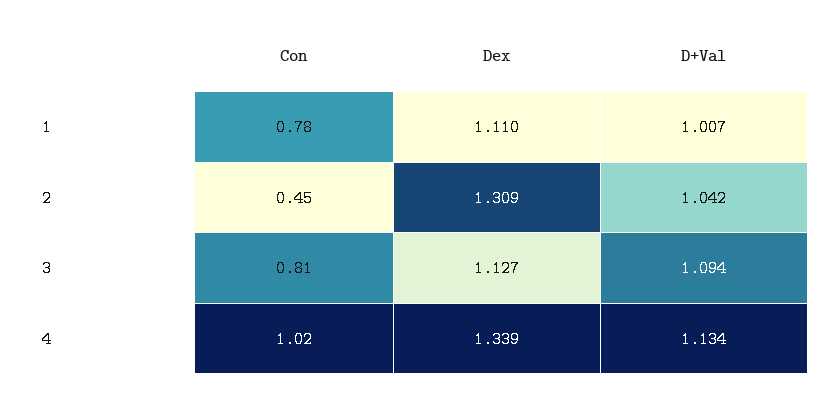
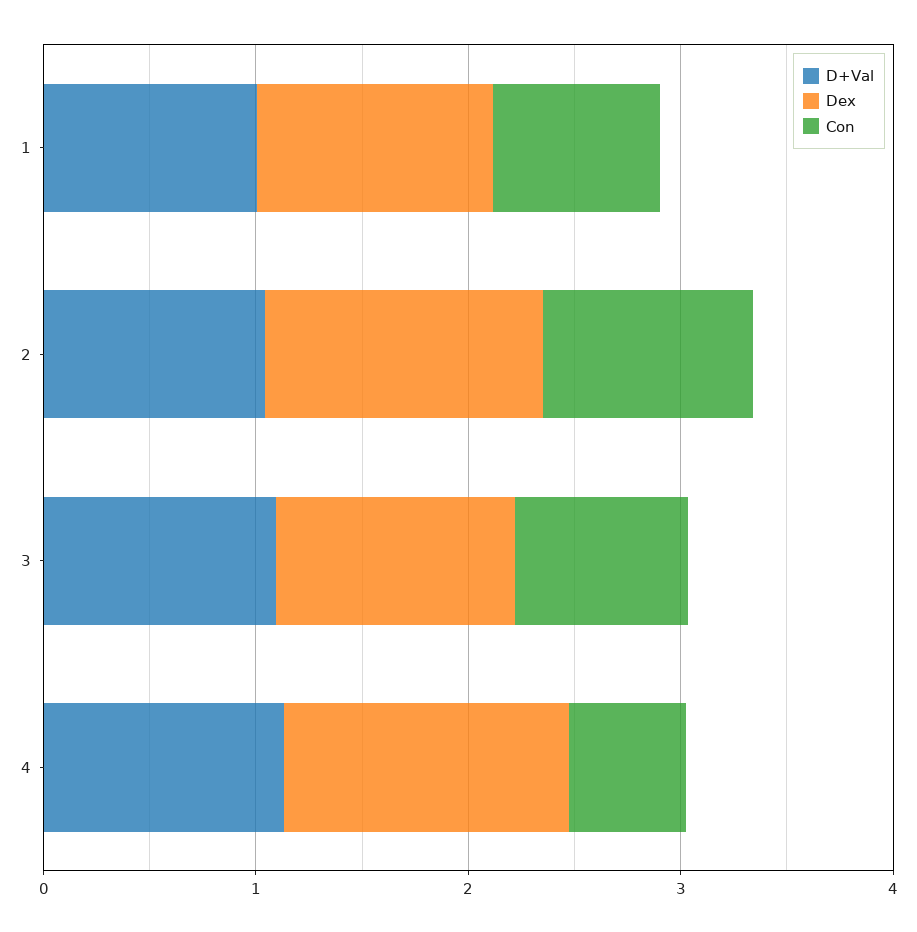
Con, 2: 0.45 -> 1
Con, 4: 1.02 -> 0.6

